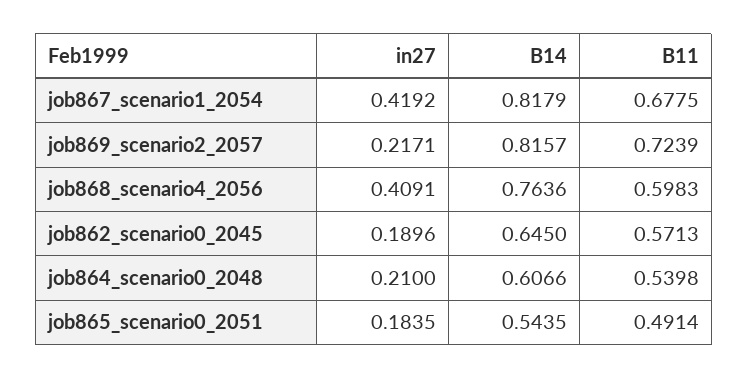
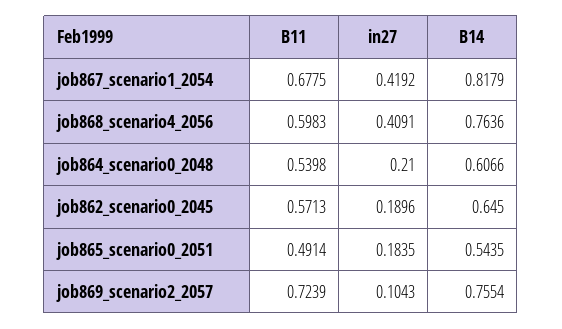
in27, job869_scenario2_2057: 0.2171 -> 0.1043
B14, job869_scenario2_2057: 0.8157 -> 0.7554

